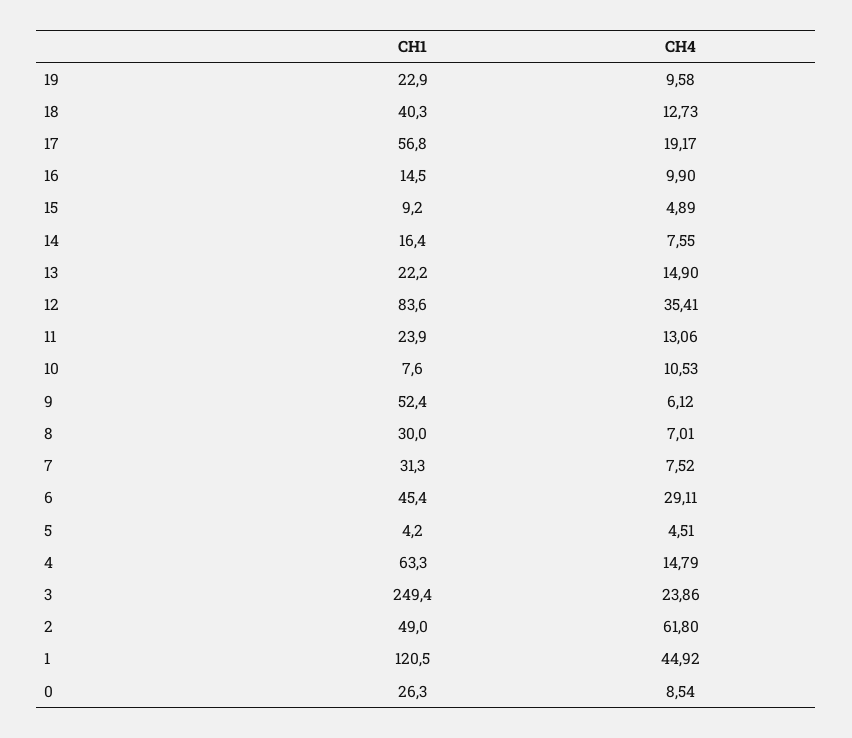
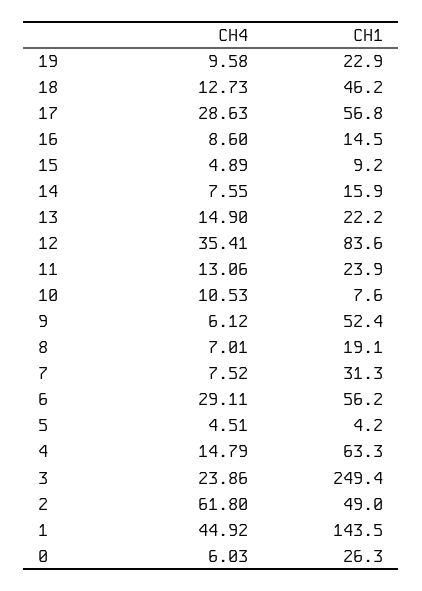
CH1, 18: 40.3 -> 46.2
CH4, 17: 19.17 -> 28.63
CH4, 16: 9.9 -> 8.6
CH1, 14: 16.4 -> 15.9
CH1, 8: 30 -> 19.1
CH1, 6: 45.4 -> 56.2
CH1, 1: 120.5 -> 143.5
CH4, 0: 8.54 -> 6.03

